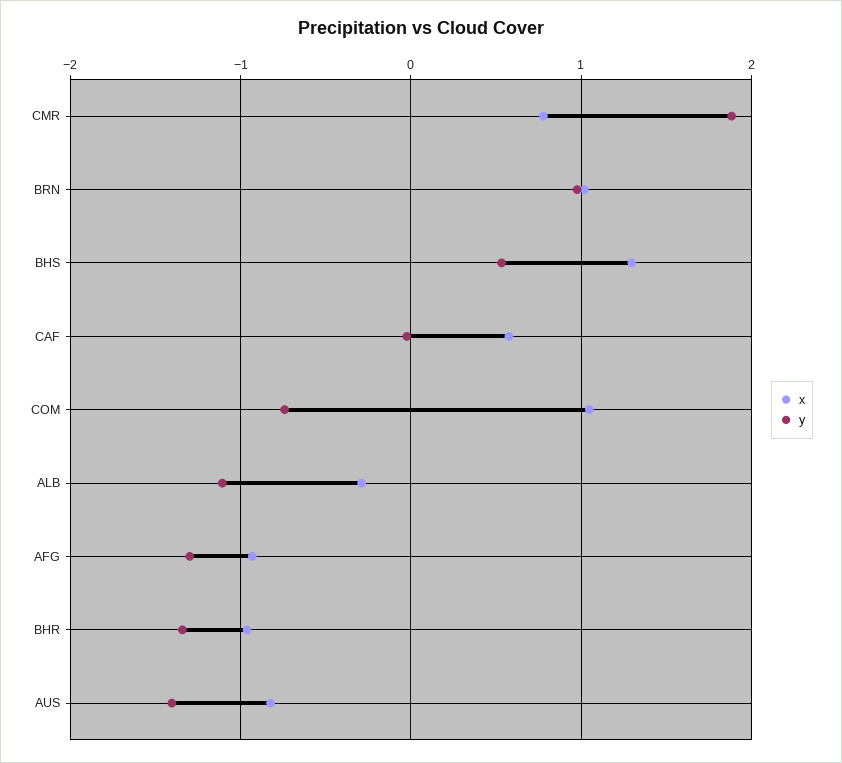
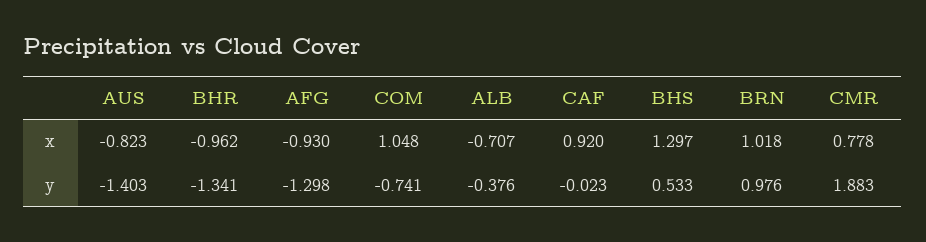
x, CAF: 0.6 -> 0.92
x, ALB: -0.3 -> -0.707
y, ALB: -1.1 -> -0.376

